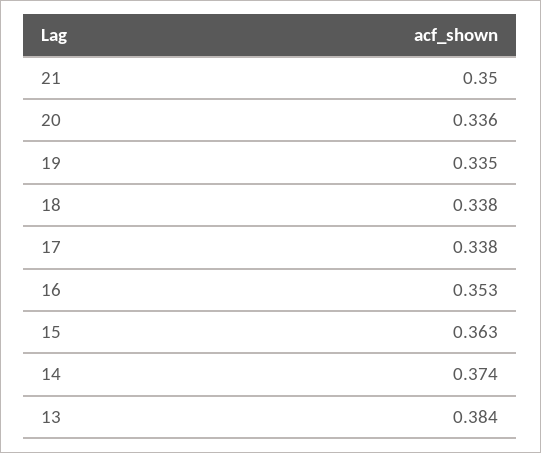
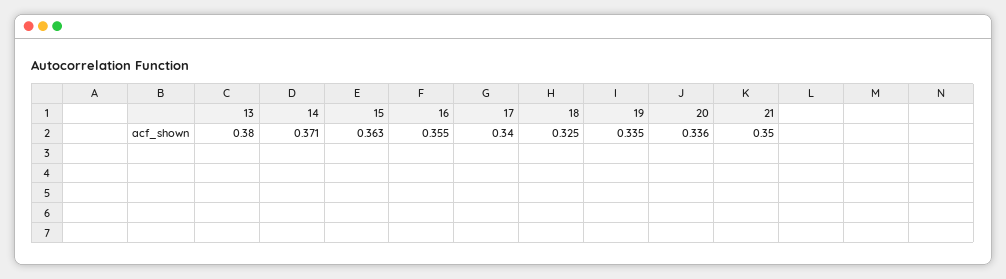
18: 0.338 -> 0.325
17: 0.338 -> 0.34
16: 0.353 -> 0.355
14: 0.374 -> 0.371
13: 0.384 -> 0.38

